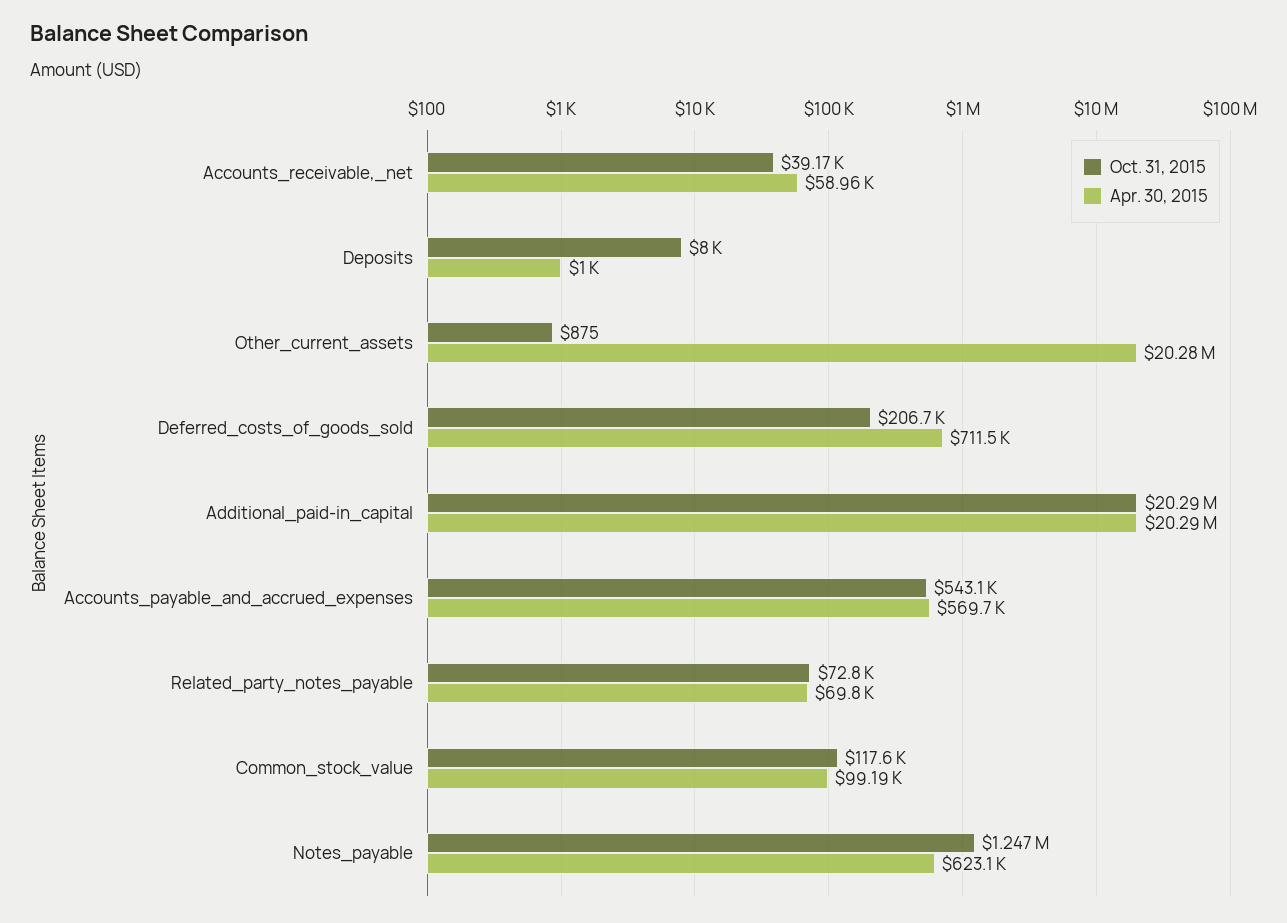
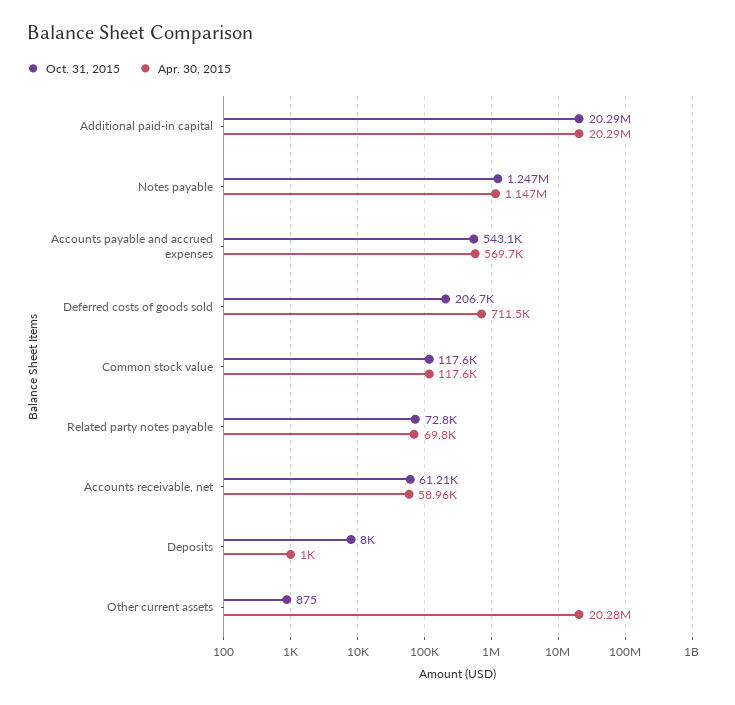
Oct. 31, 2015, Accounts_receivable,_net: 39170 -> 61210
Apr. 30, 2015, Common_stock_value: 99190 -> 117600
Apr. 30, 2015, Notes_payable: 623100 -> 1147000

